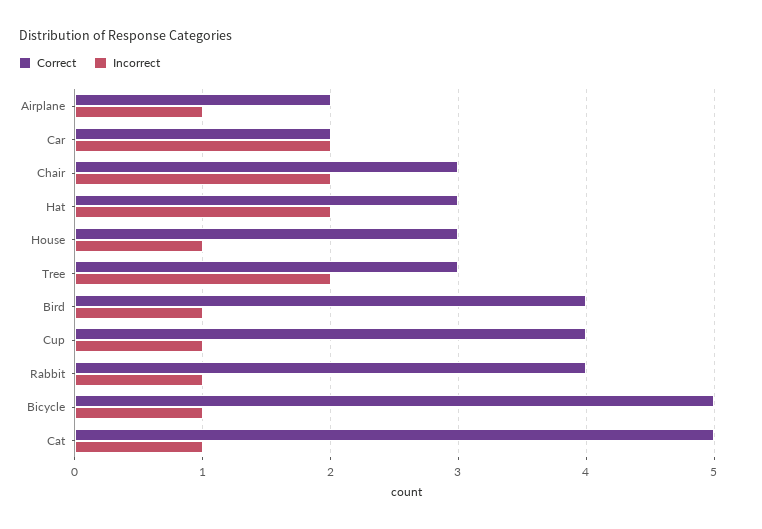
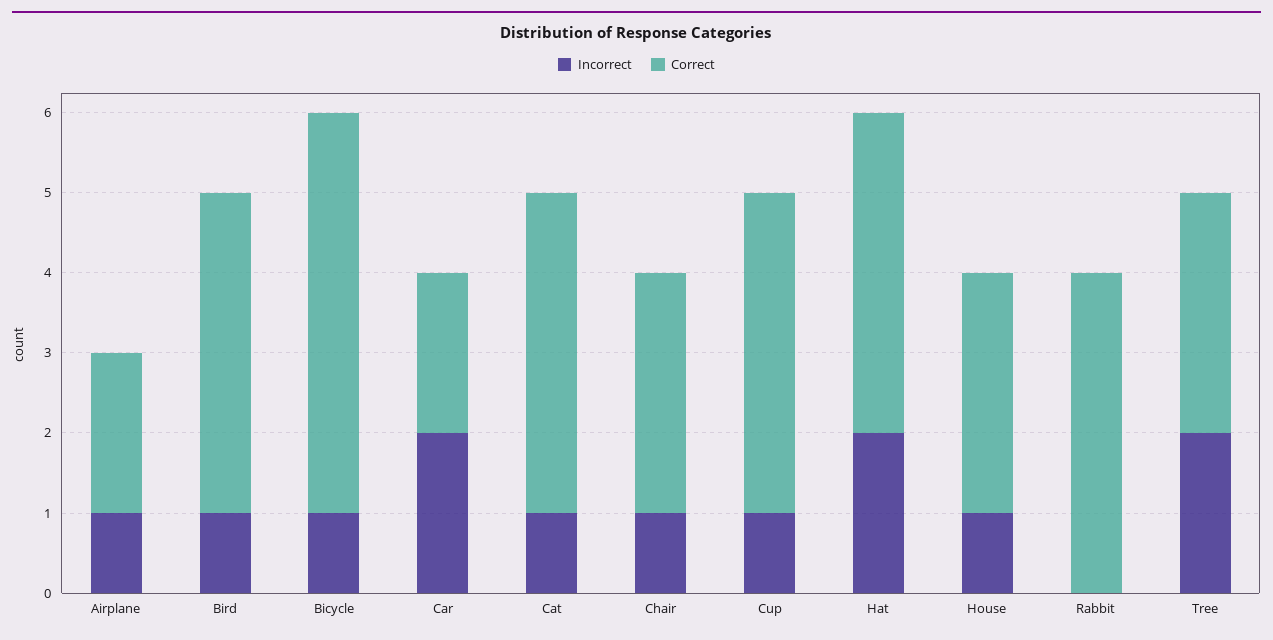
Incorrect, Chair: 2 -> 1
Correct, Hat: 3 -> 4
Incorrect, Rabbit: 1 -> 0
Correct, Cat: 5 -> 4

